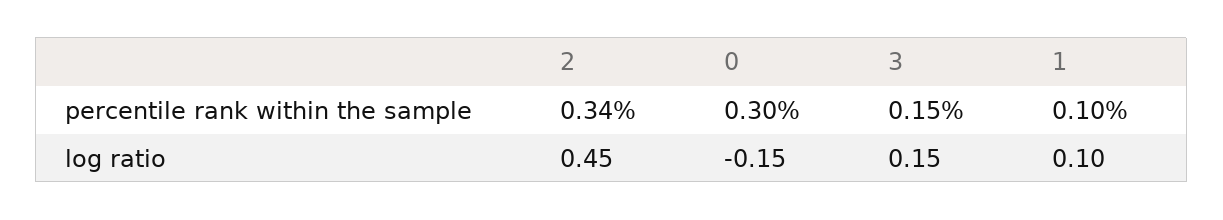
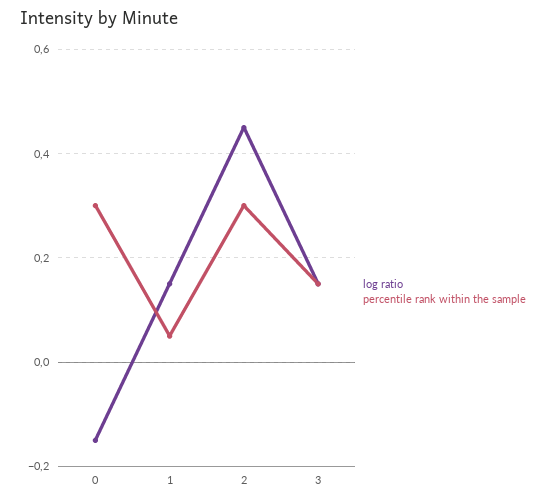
percentile rank within the sample, 2: 0.34 -> 0.3
percentile rank within the sample, 1: 0.1 -> 0.05
log ratio, 1: 0.1 -> 0.15

